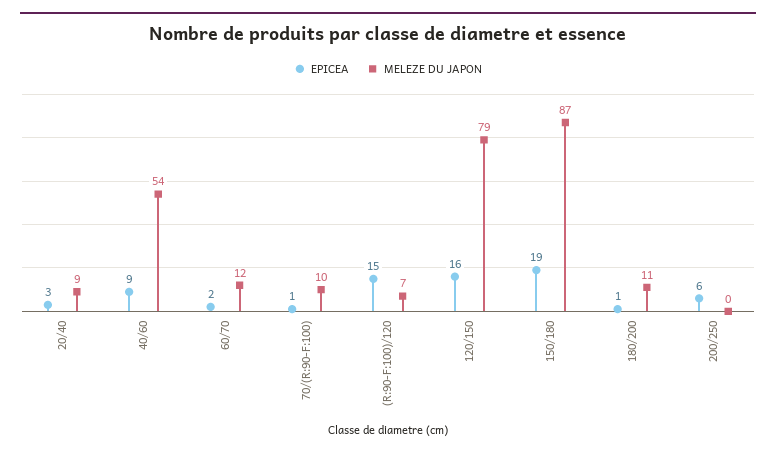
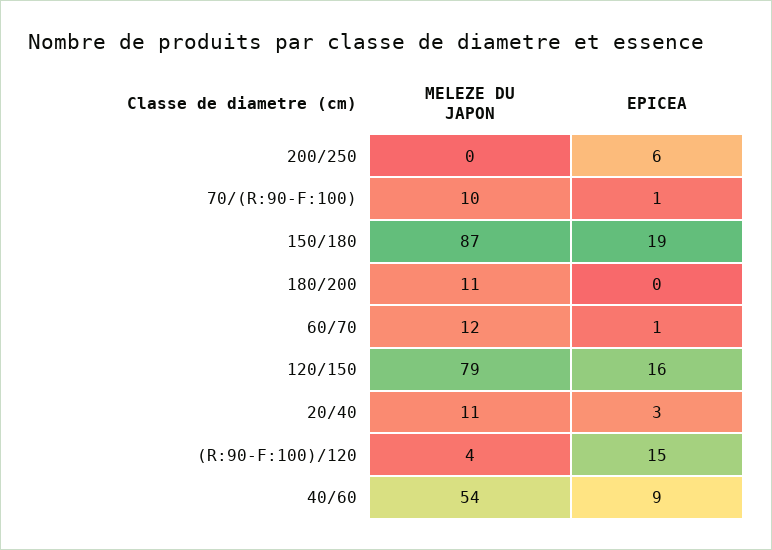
MELEZE DU JAPON, 20/40: 9 -> 11
EPICEA, 60/70: 2 -> 1
MELEZE DU JAPON, (R:90-F:100)/120: 7 -> 4
EPICEA, 180/200: 1 -> 0

